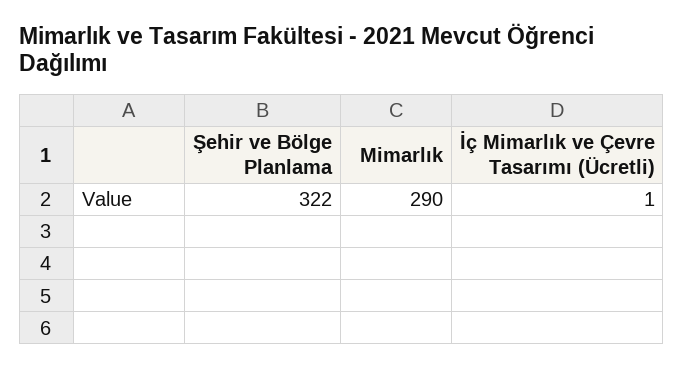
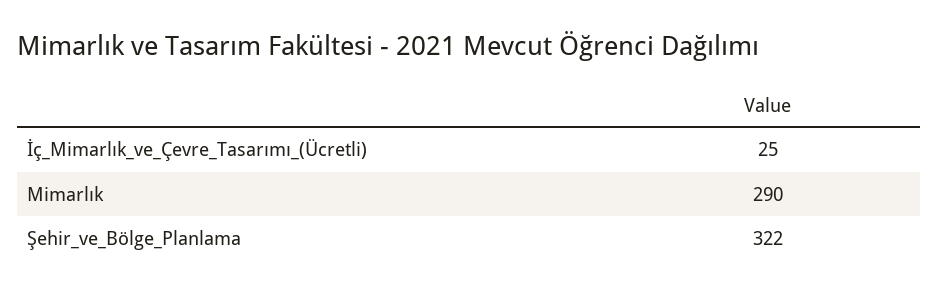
İç Mimarlık ve Çevre Tasarımı (Ücretli): 1 -> 25

